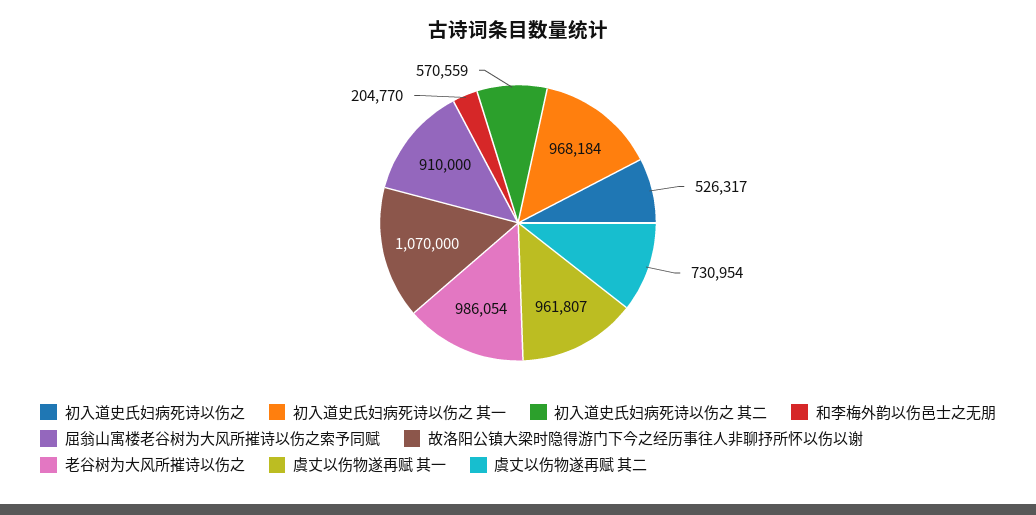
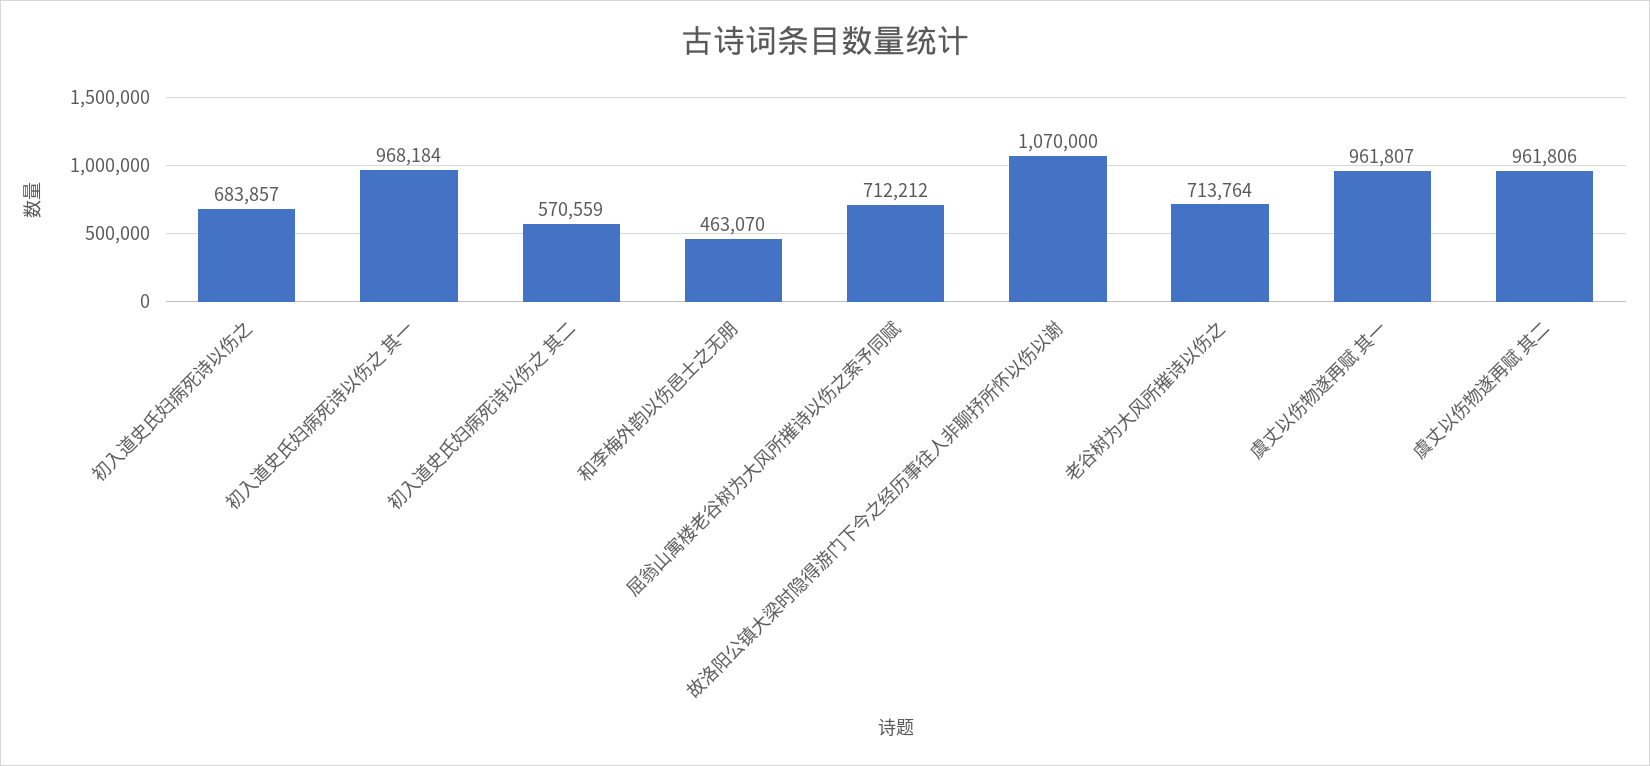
初入道史氏妇病死诗以伤之: 526317 -> 683857
和李梅外韵以伤邑士之无朋: 204770 -> 463070
屈翁山寓楼老谷树为大风所摧诗以伤之索予同赋: 910000 -> 712212
老谷树为大风所摧诗以伤之: 986054 -> 713764
虞丈以伤物遂再赋 其二: 730954 -> 961806

